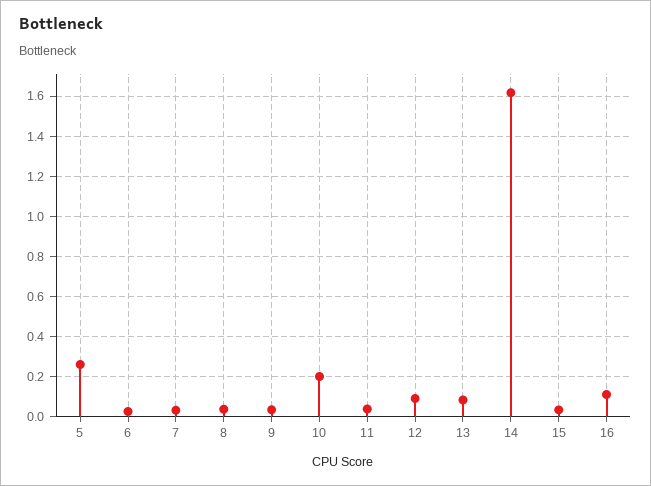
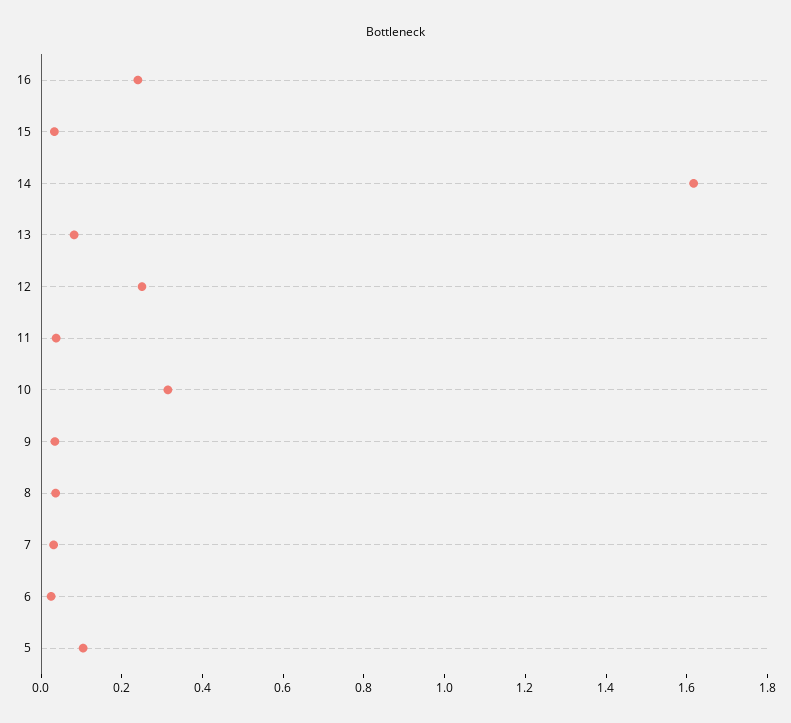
5: 0.25 -> 0.1
10: 0.2 -> 0.3
12: 0.1 -> 0.25
16: 0.1 -> 0.25

